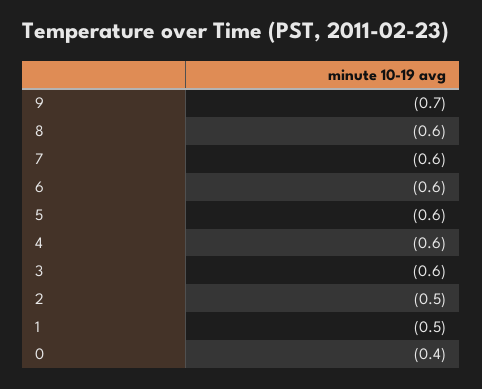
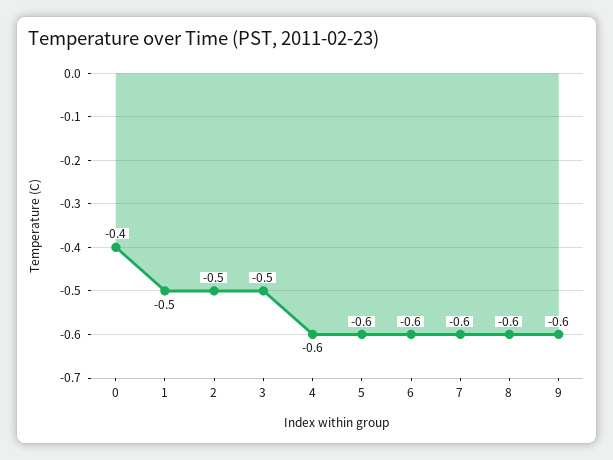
9: -0.7 -> -0.6
3: -0.6 -> -0.5

